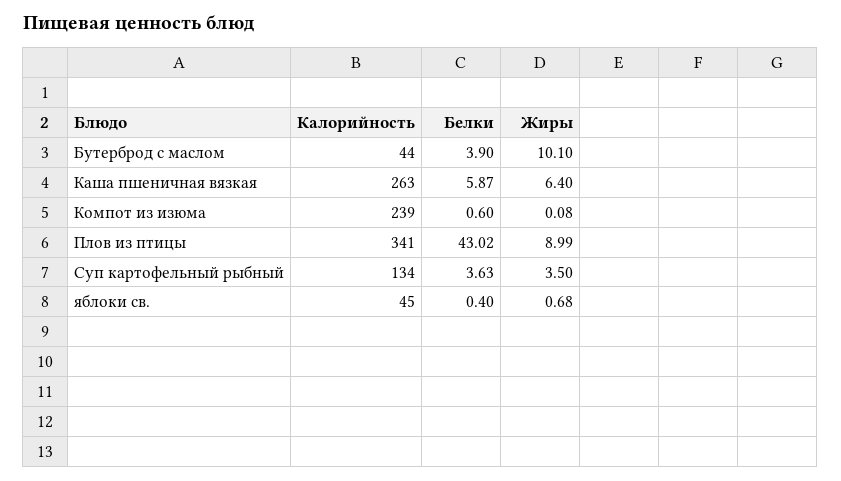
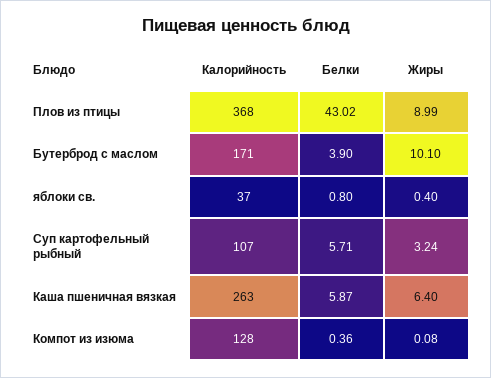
Калорийность, Бутерброд с маслом: 44 -> 171
Калорийность, Компот из изюма: 239 -> 128
Белки, Компот из изюма: 0.6 -> 0.36
Калорийность, Плов из птицы: 341 -> 368
Калорийность, Суп картофельный рыбный: 134 -> 107
Белки, Суп картофельный рыбный: 3.63 -> 5.71
Жиры, Суп картофельный рыбный: 3.5 -> 3.24
Калорийность, яблоки св.: 45 -> 37
Белки, яблоки св.: 0.4 -> 0.8
Жиры, яблоки св.: 0.68 -> 0.4

